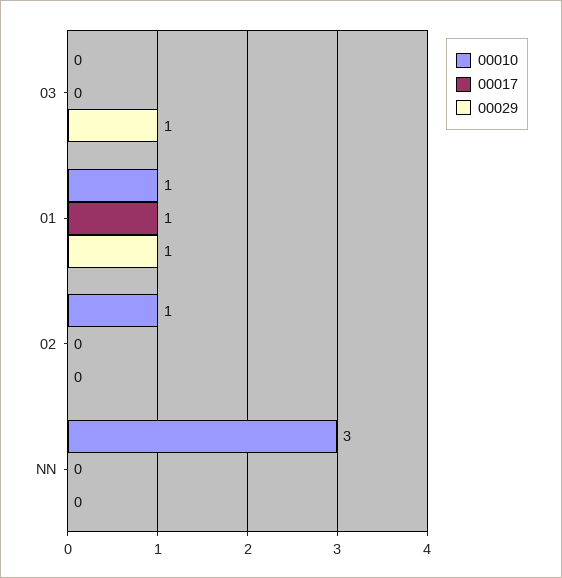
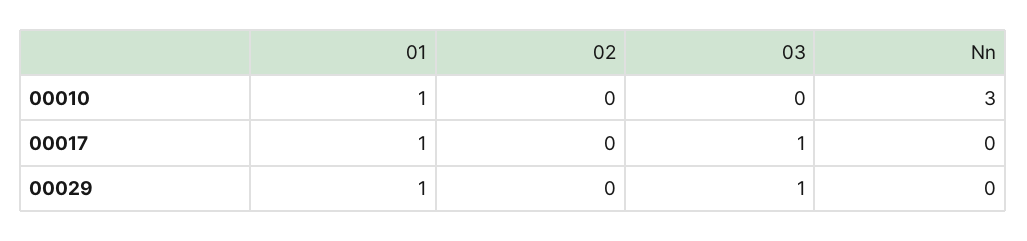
00017, 03: 0 -> 1
00010, 02: 1 -> 0

